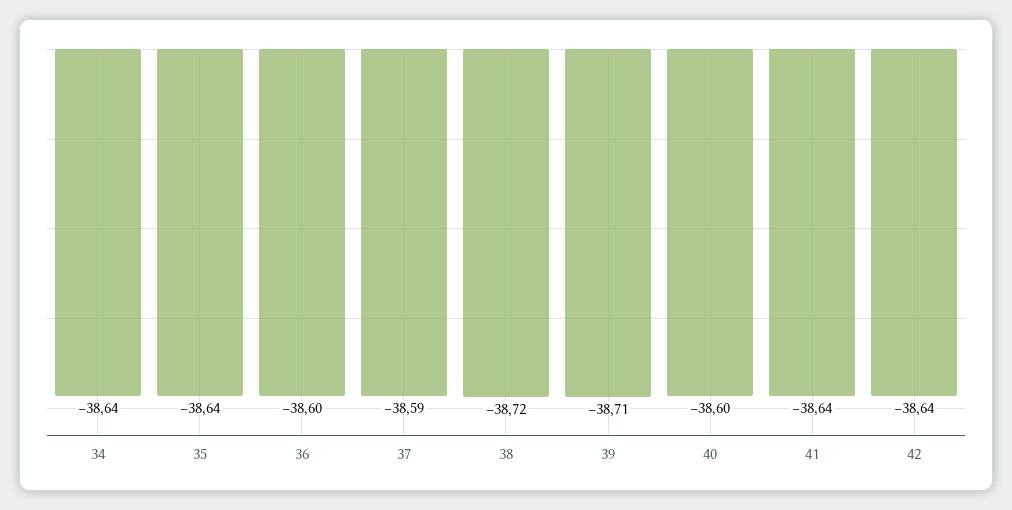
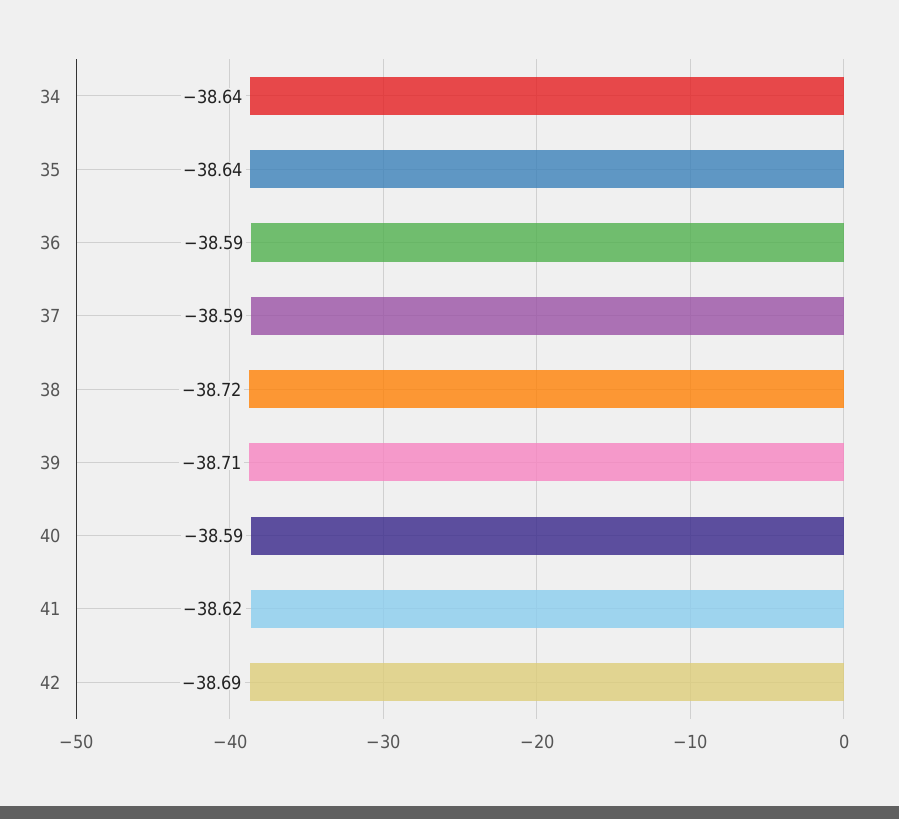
36: -38.6 -> -38.59
40: -38.6 -> -38.59
41: -38.64 -> -38.62
42: -38.64 -> -38.69

